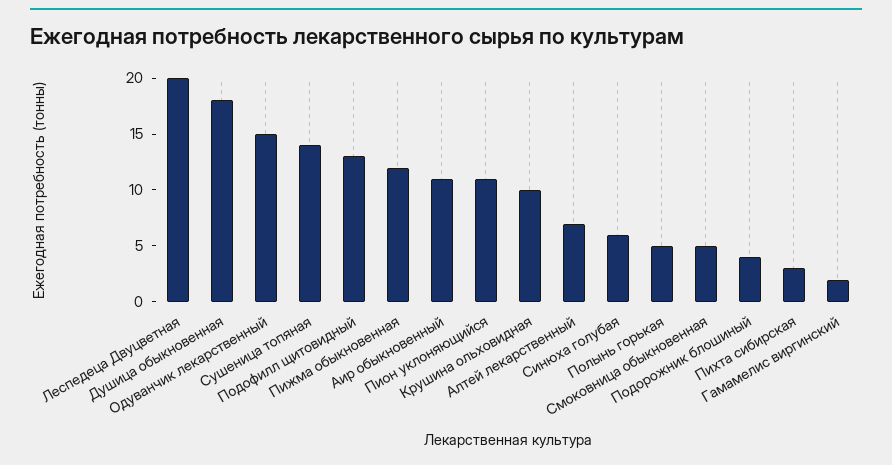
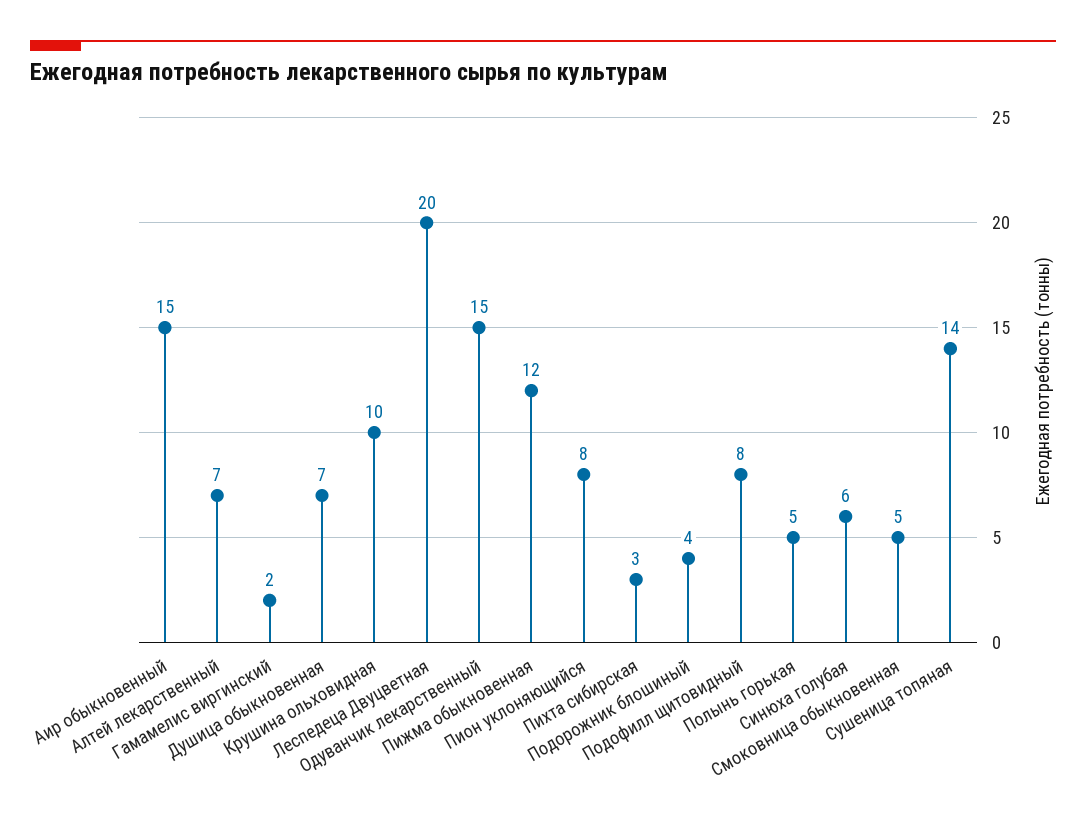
Душица обыкновенная: 18 -> 7
Подофилл щитовидный: 13 -> 8
Аир обыкновенный: 11 -> 15
Пион уклоняющийся: 11 -> 8

